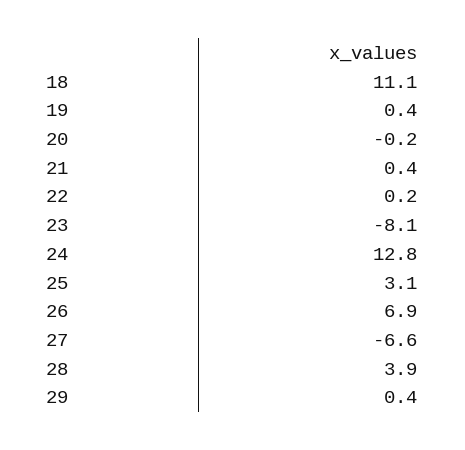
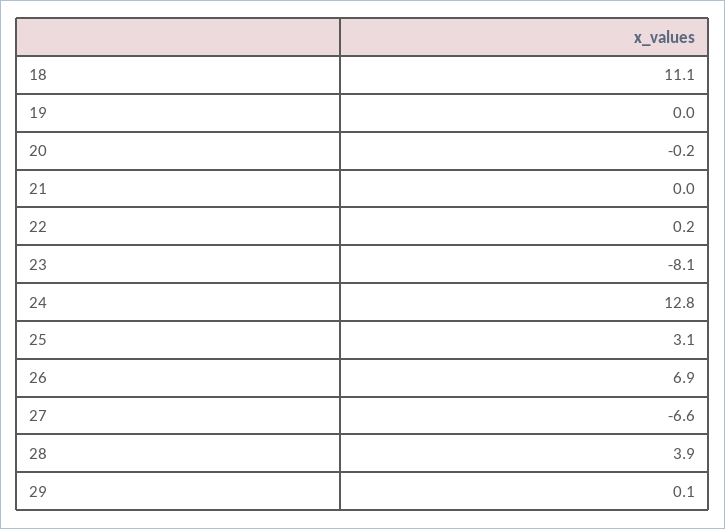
19: 0.4 -> 0
21: 0.4 -> 0
29: 0.4 -> 0.1

